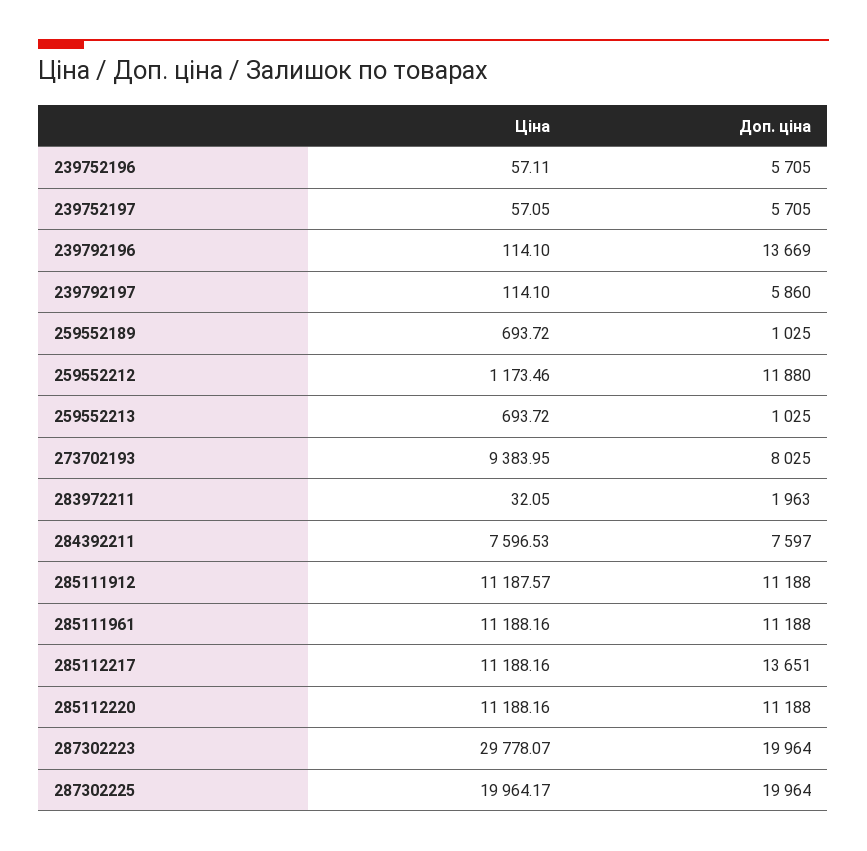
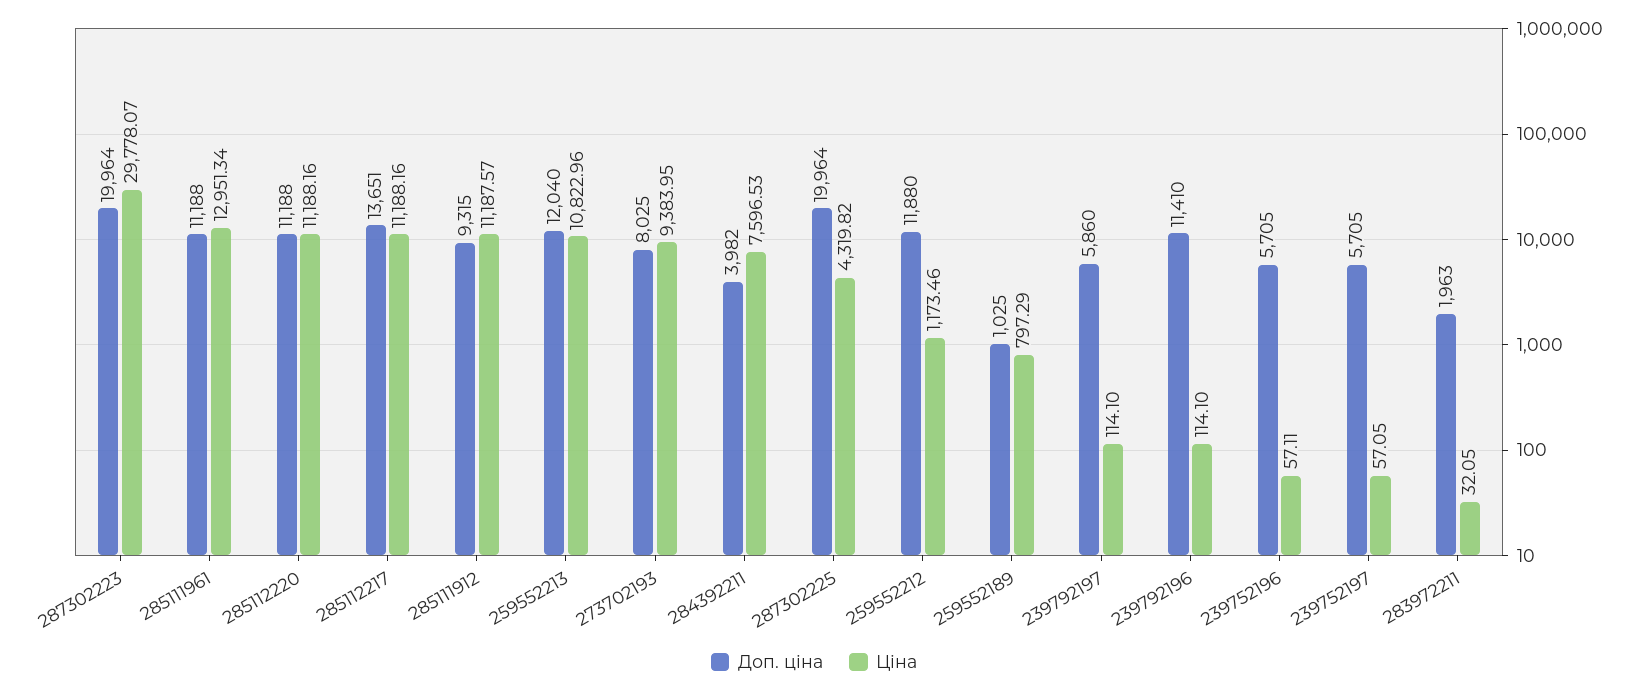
Доп. ціна, 239792196: 13669 -> 11410
Ціна, 259552189: 693.72 -> 797.29
Ціна, 259552213: 693.72 -> 10822.96
Доп. ціна, 259552213: 1025 -> 12040
Доп. ціна, 284392211: 7597 -> 3982
Доп. ціна, 285111912: 11188 -> 9315
Ціна, 285111961: 11188.16 -> 12951.34
Ціна, 287302225: 19964.17 -> 4319.82

